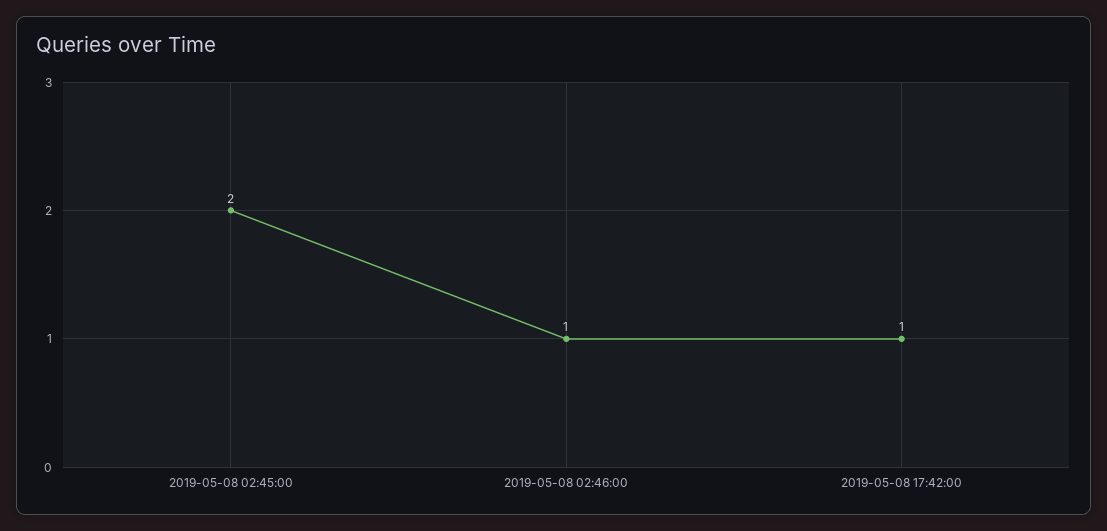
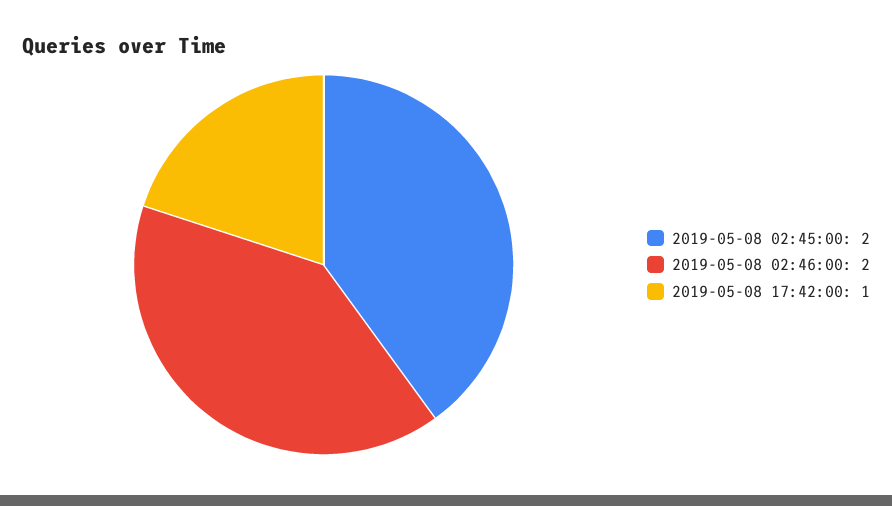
2019-05-08 02:46:00: 1 -> 2

